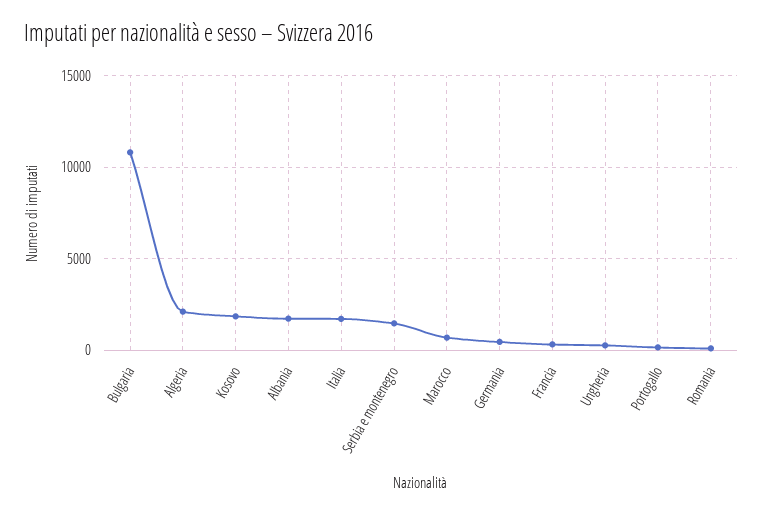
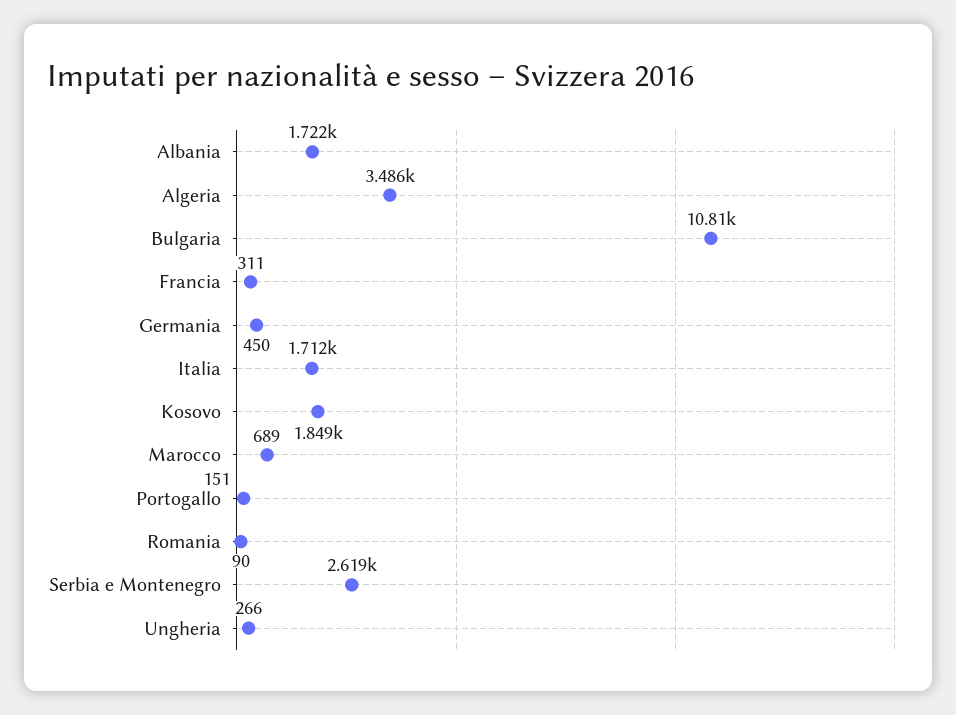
Algeria: 2000 -> 3486
Serbia e montenegro: 1500 -> 2619

